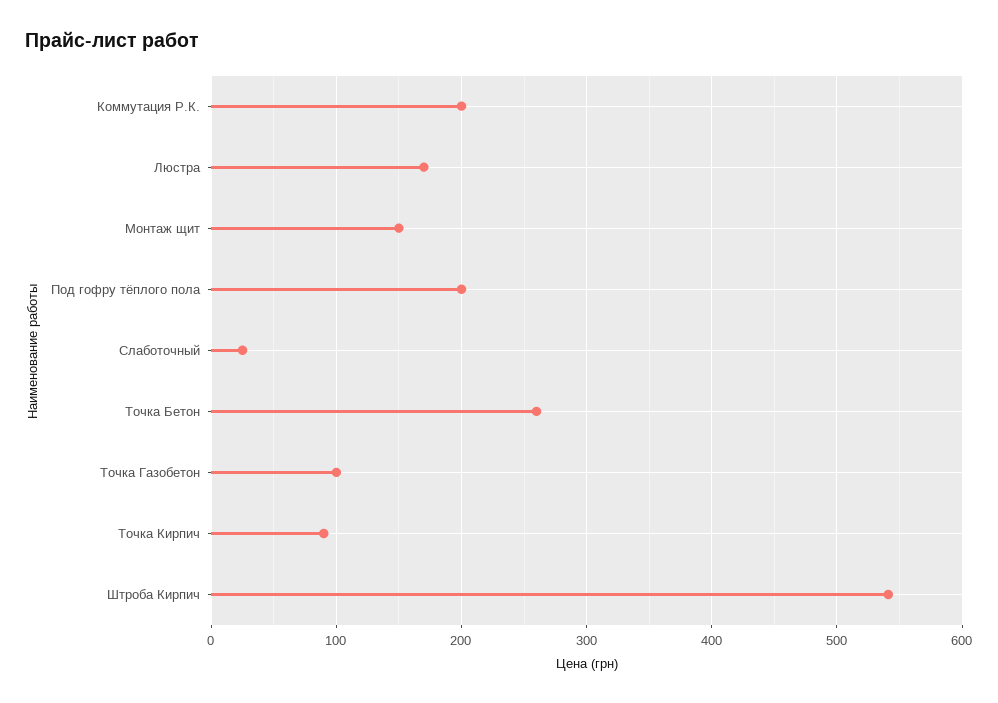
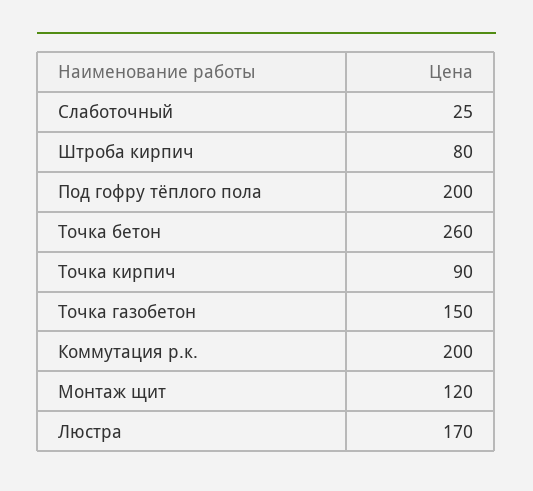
Монтаж щит: 150 -> 120
Точка Газобетон: 100 -> 150
Штроба Кирпич: 540 -> 80

